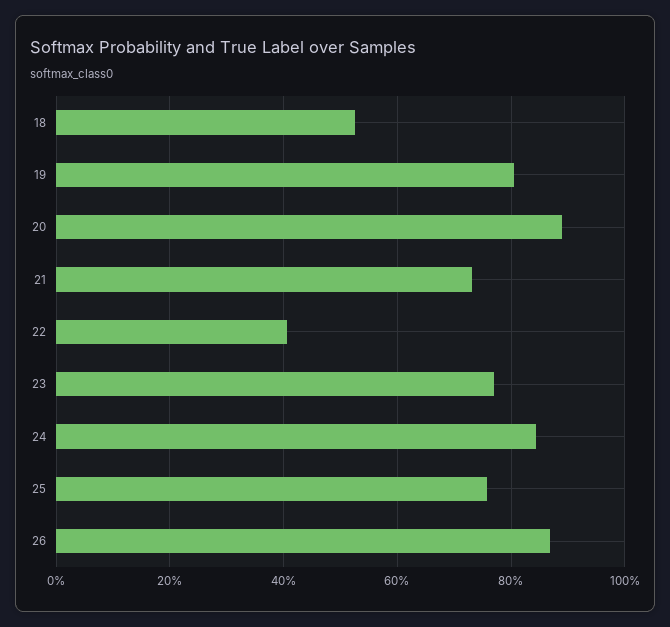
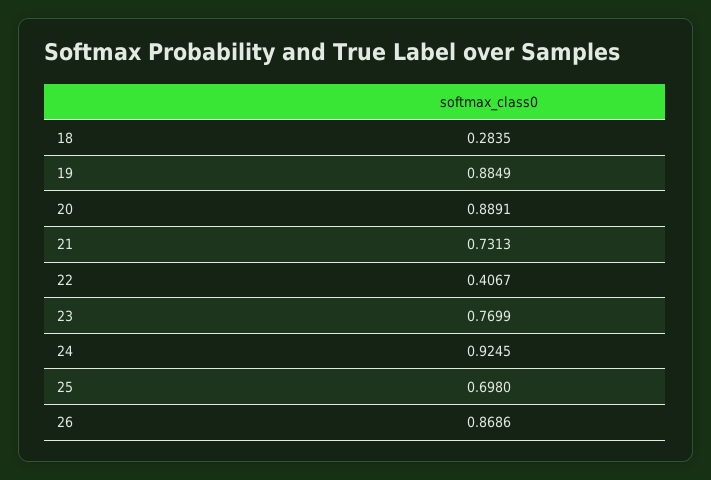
18: 0.52 -> 0.2835
19: 0.8 -> 0.8849
24: 0.84 -> 0.9245
25: 0.76 -> 0.698

